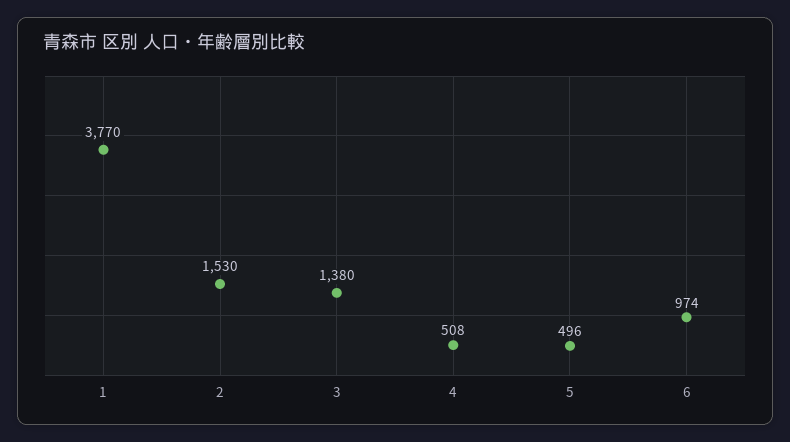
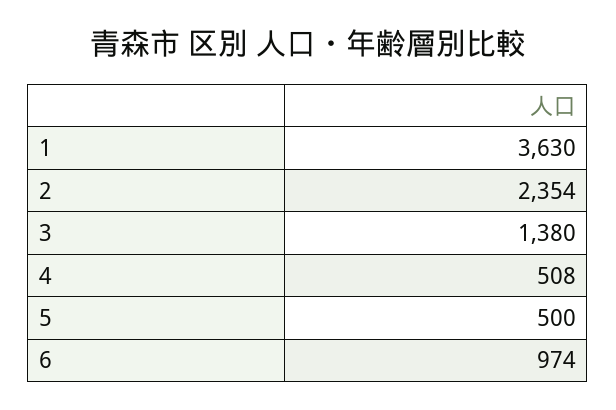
1: 3770 -> 3630
2: 1530 -> 2354
5: 496 -> 500

